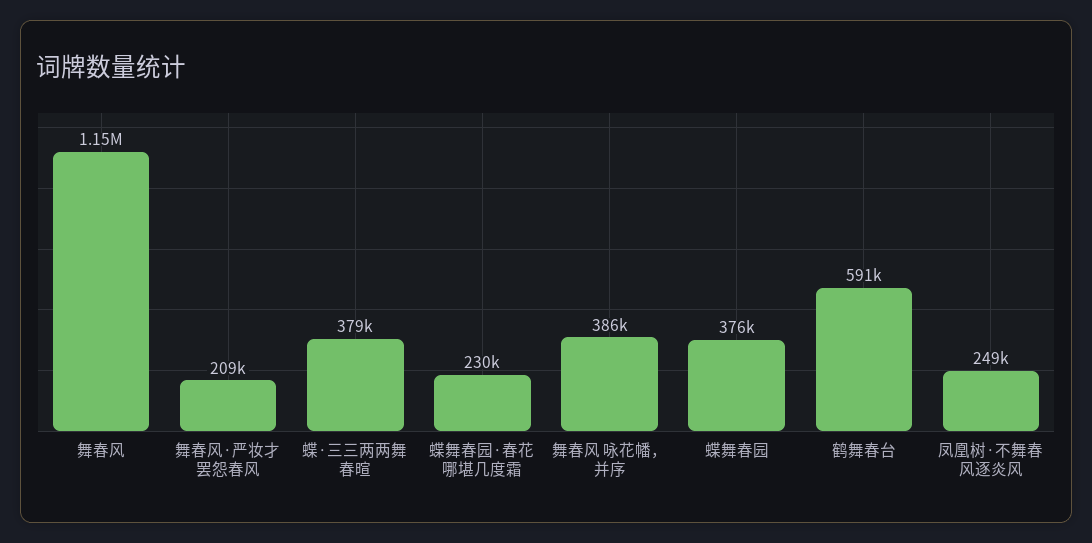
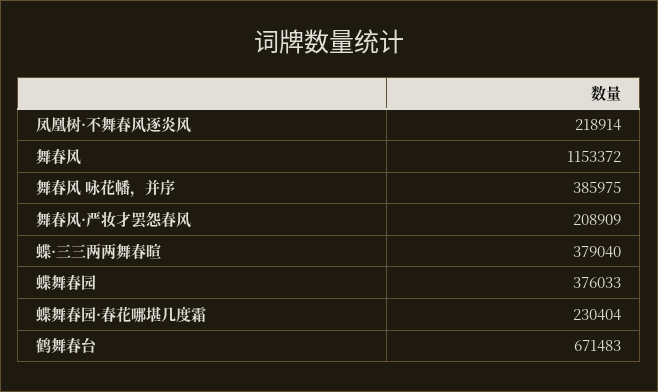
鹤舞春台: 591000 -> 671483
凤凰树·不舞春风逐炎风: 249000 -> 218914

